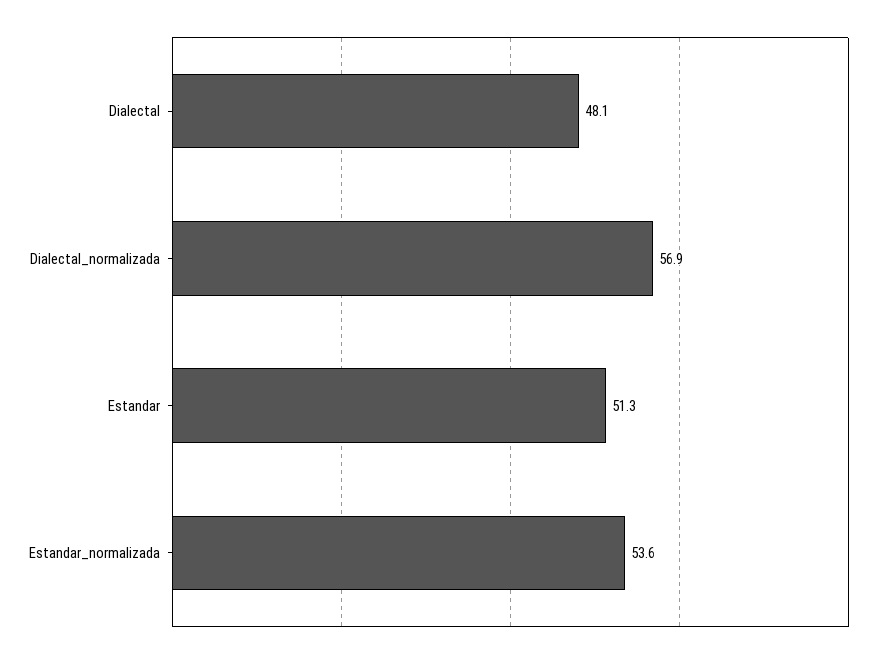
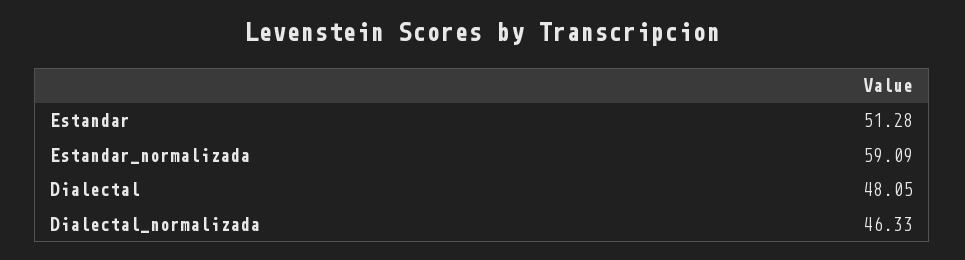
Dialectal_normalizada: 56.9 -> 46.33
Estandar_normalizada: 53.6 -> 59.09

